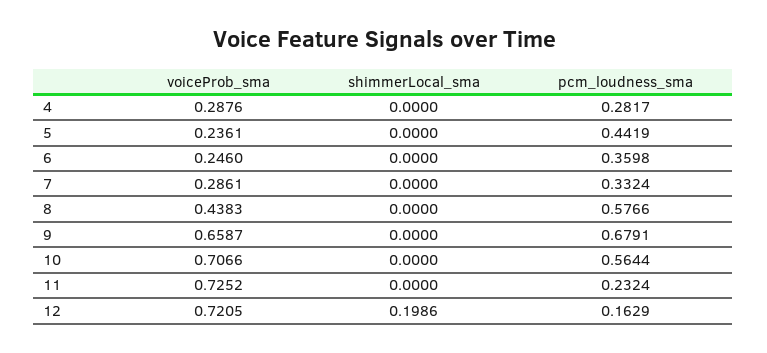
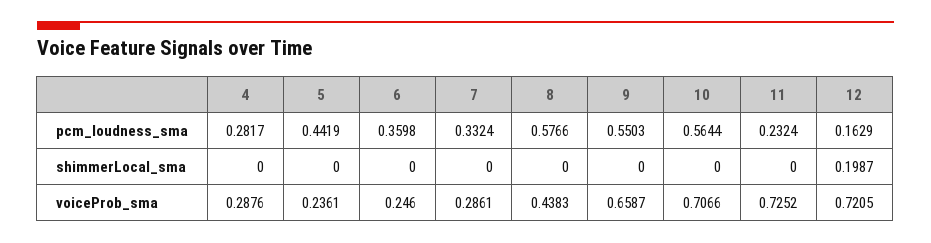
pcm_loudness_sma, 9: 0.6791 -> 0.5503
shimmerLocal_sma, 12: 0.1986 -> 0.1987

